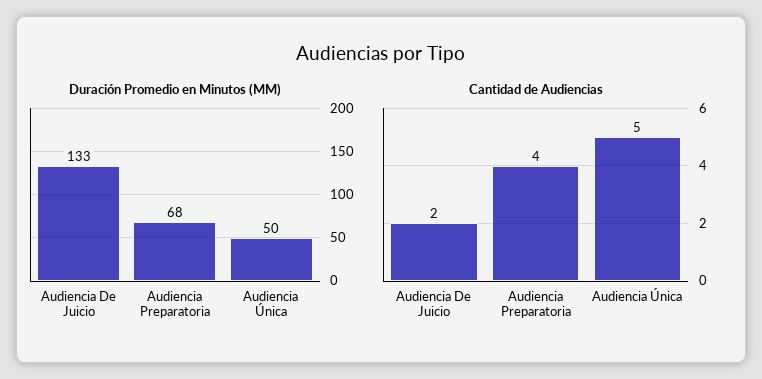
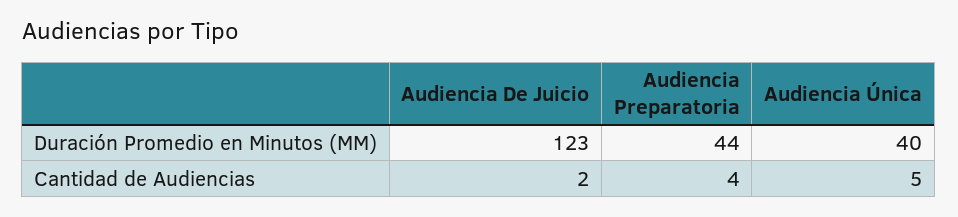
Duración Promedio en Minutos (MM), Audiencia De Juicio: 133 -> 123
Duración Promedio en Minutos (MM), Audiencia Preparatoria: 68 -> 44
Duración Promedio en Minutos (MM), Audiencia Única: 50 -> 40

